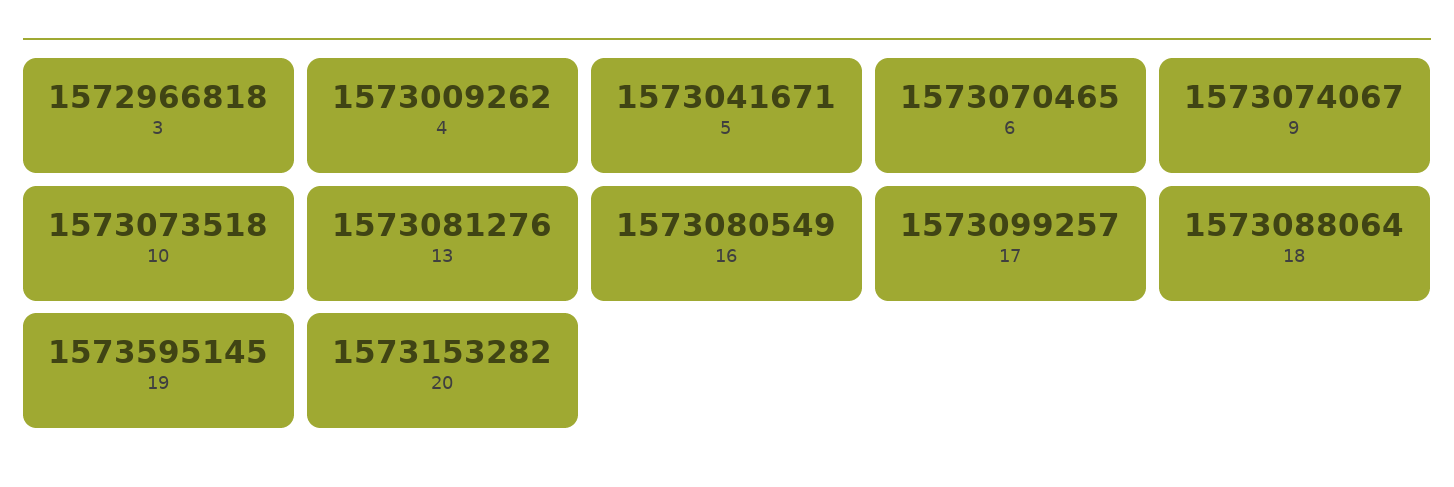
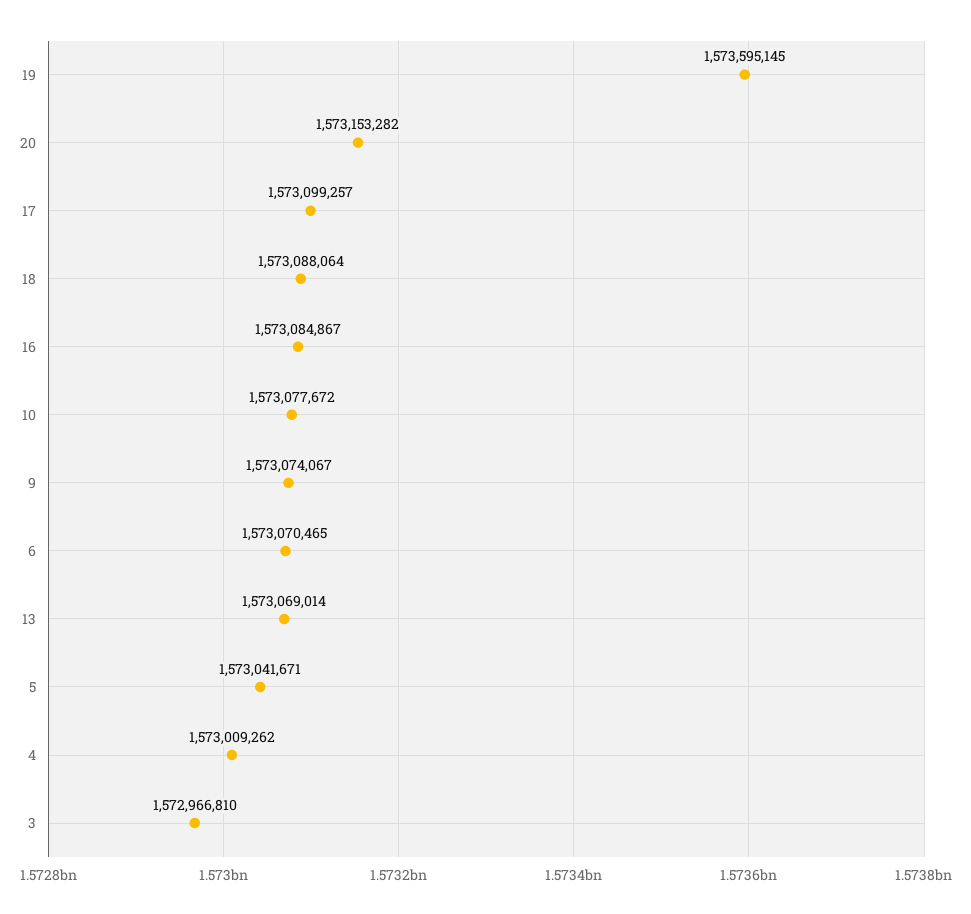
3: 1572966818 -> 1572966810
10: 1573073518 -> 1573077672
13: 1573081276 -> 1573069014
16: 1573080549 -> 1573084867

